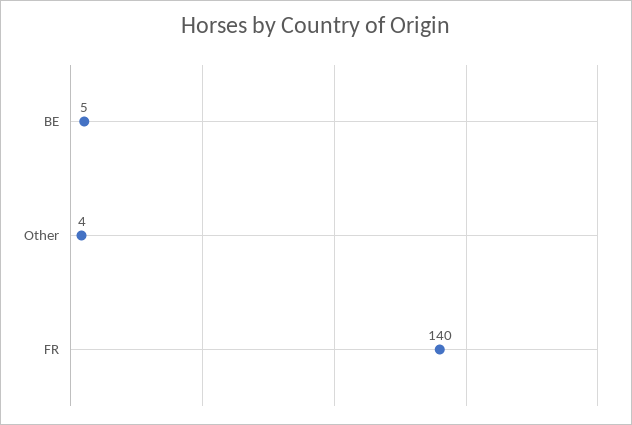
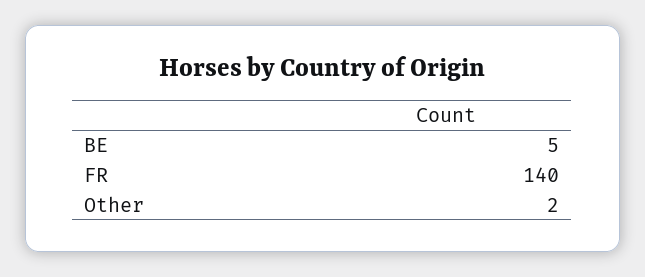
Other: 4 -> 2

